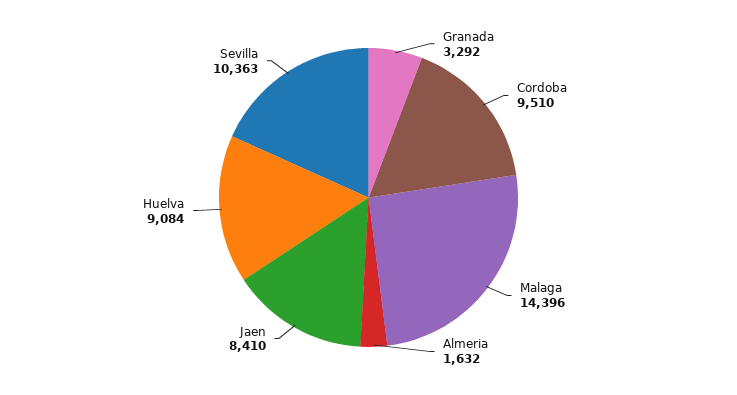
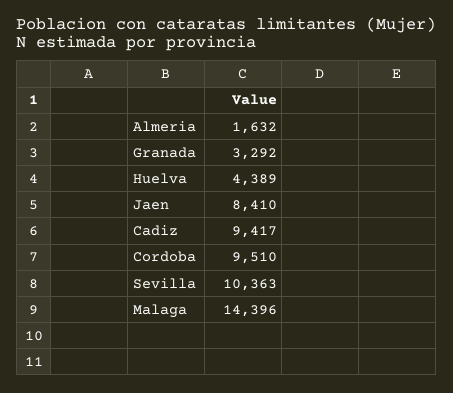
Huelva: 9084 -> 4389
Cadiz: none -> 9417

